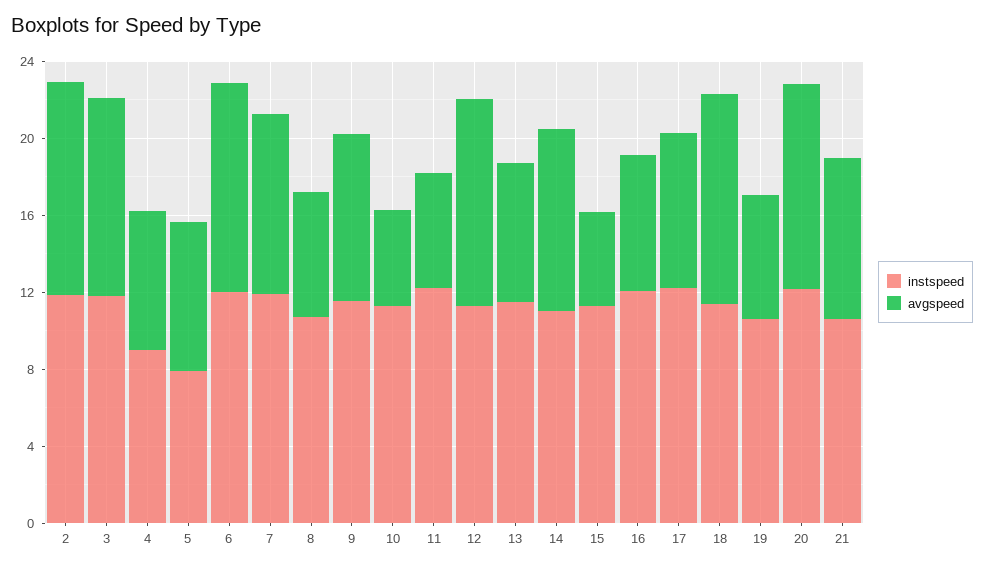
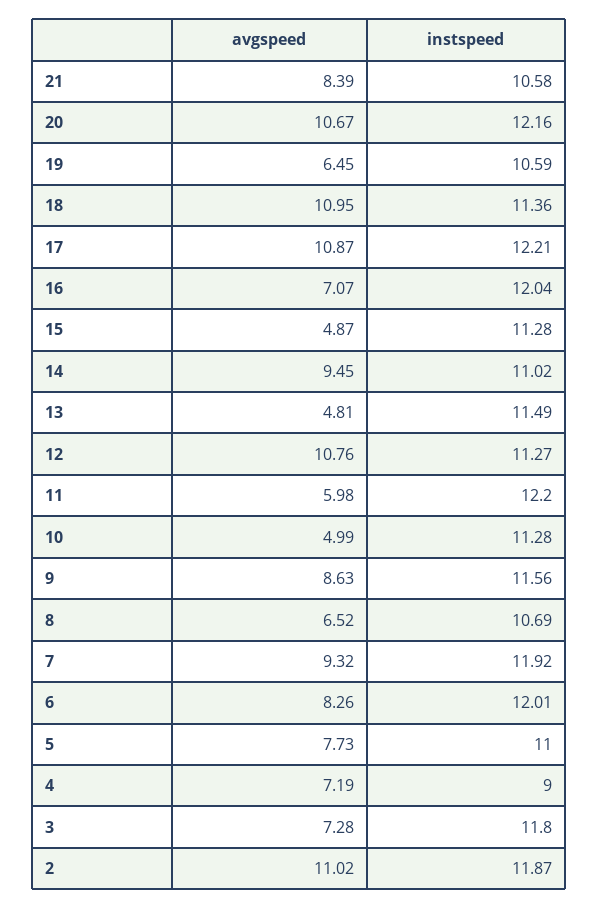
avgspeed, 3: 10 -> 7.28
instspeed, 5: 8 -> 11
avgspeed, 6: 11 -> 8.26
avgspeed, 13: 7 -> 4.81
avgspeed, 17: 8 -> 10.87

